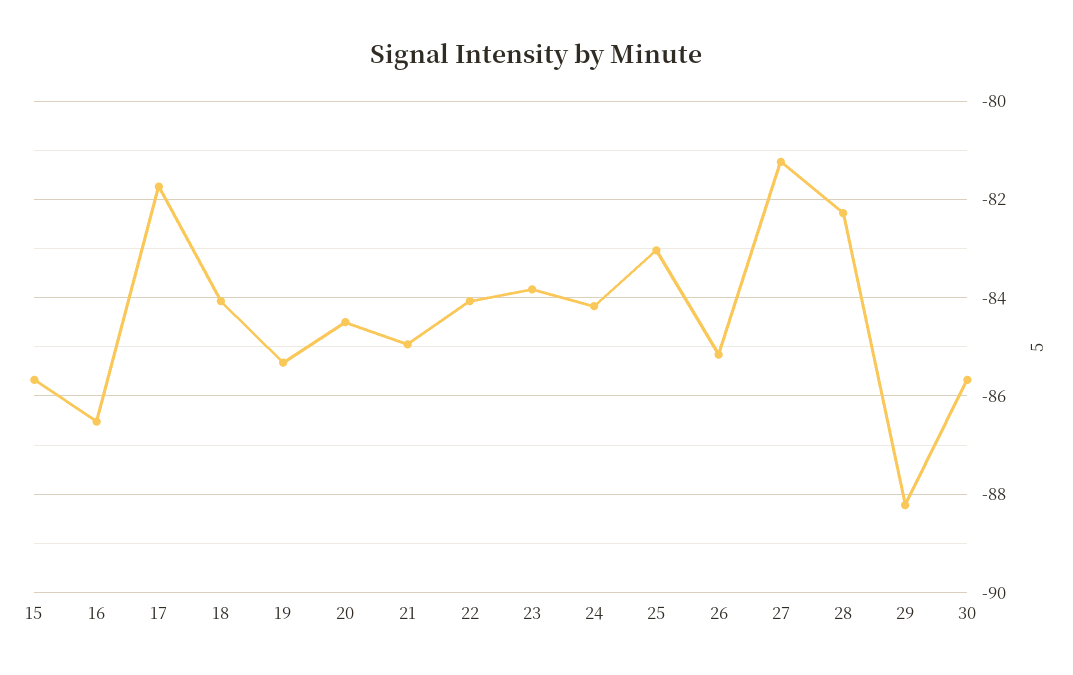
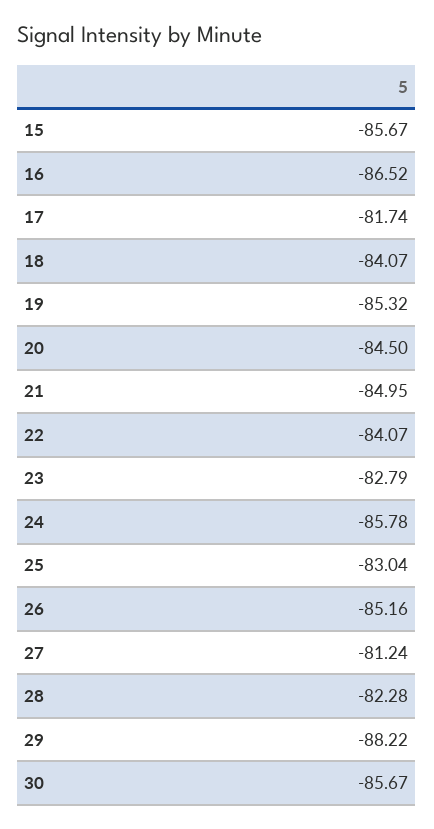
23: -83.8 -> -82.79
24: -84.2 -> -85.78

